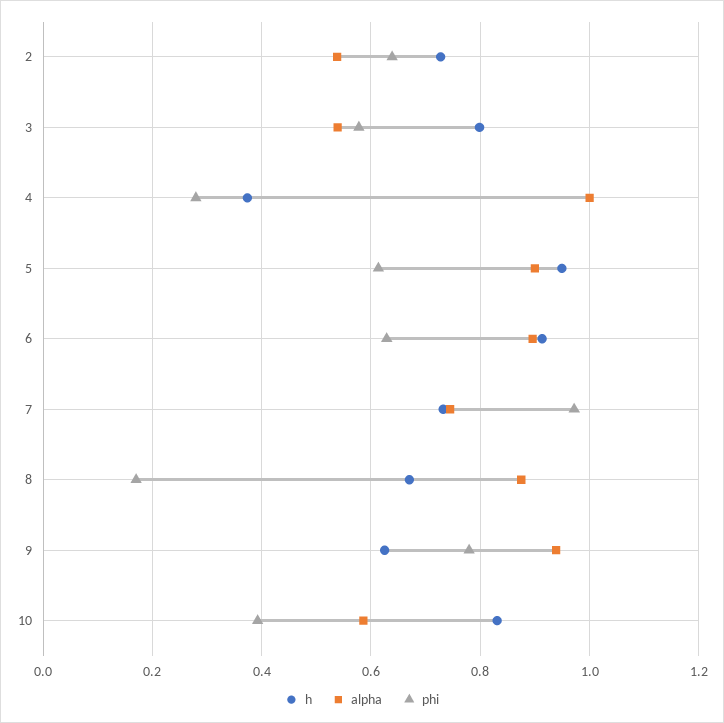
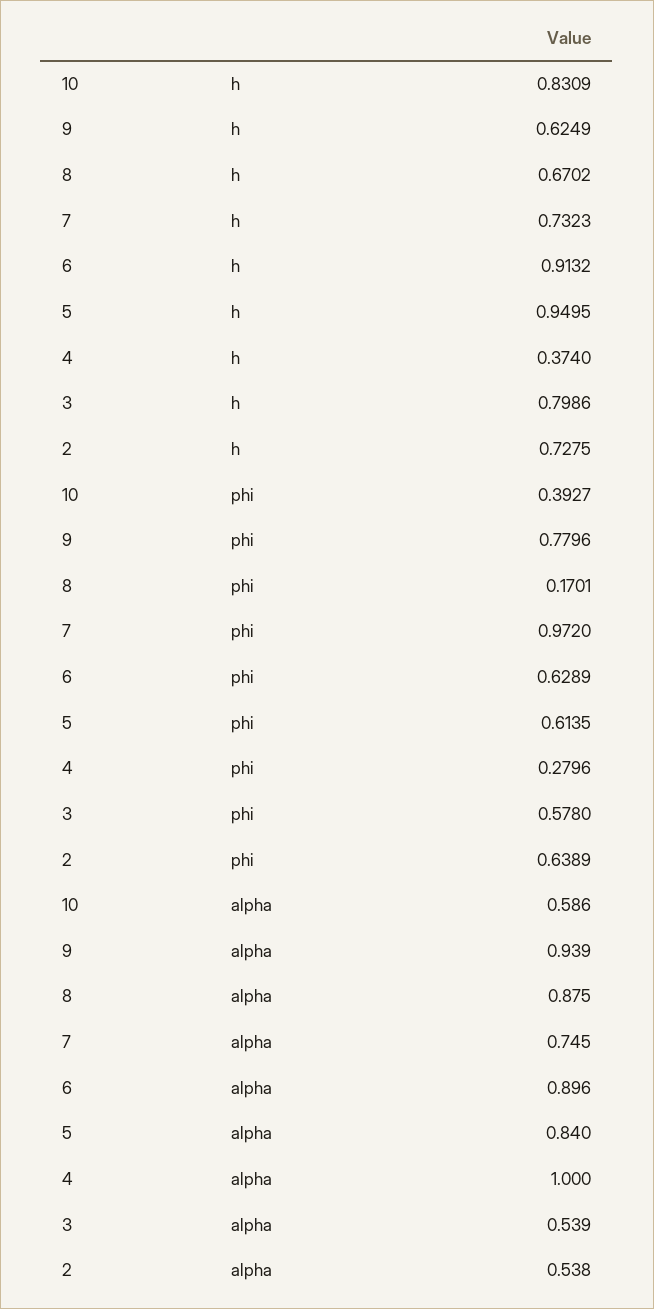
alpha, 5: 0.9 -> 0.84

